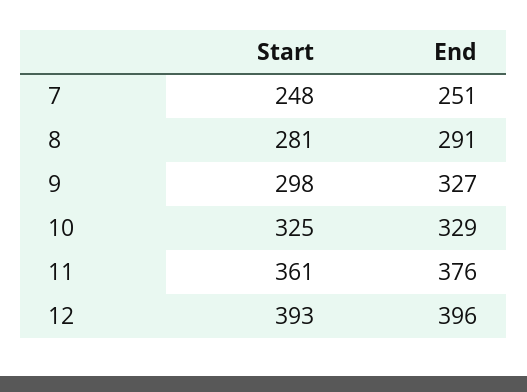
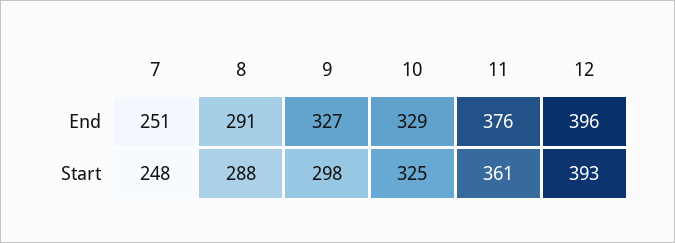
Start, 8: 281 -> 288

